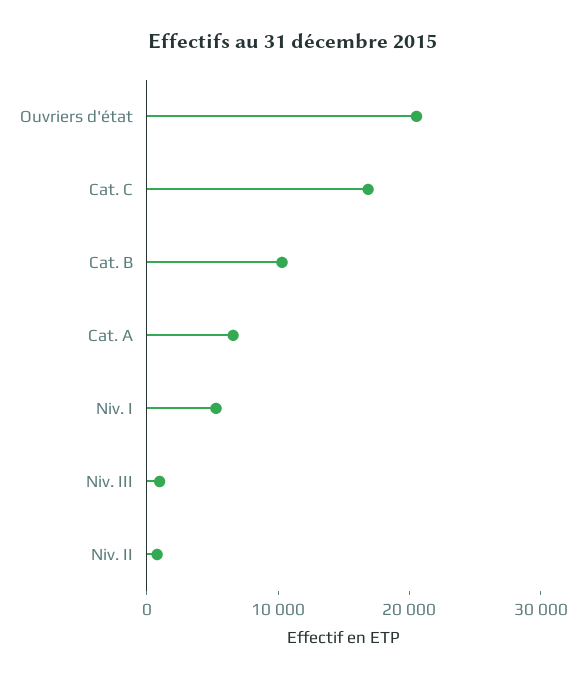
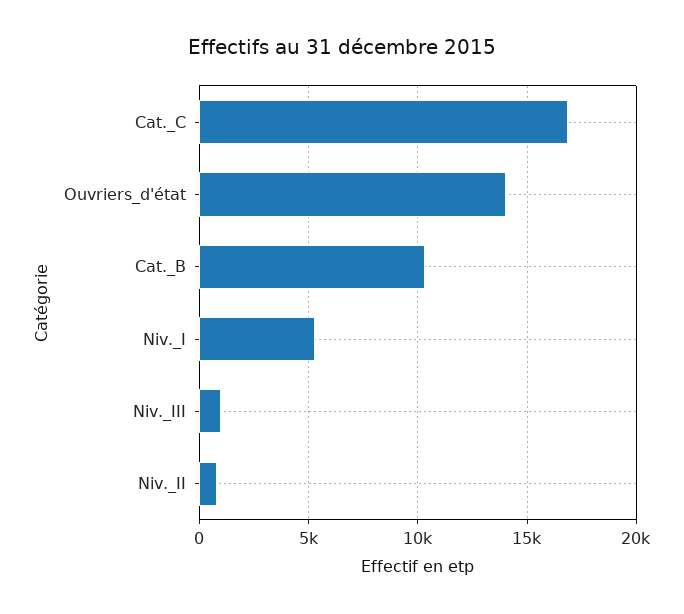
Ouvriers d'état: 20000 -> 14000
Cat. A: 6000 -> none

